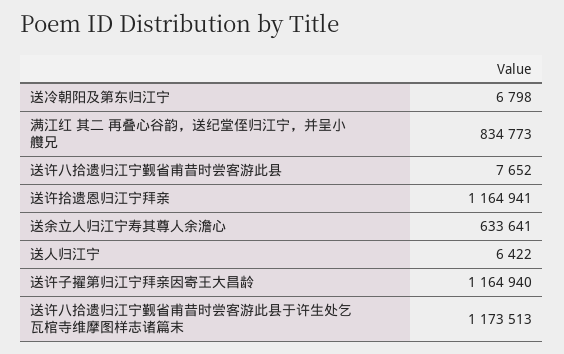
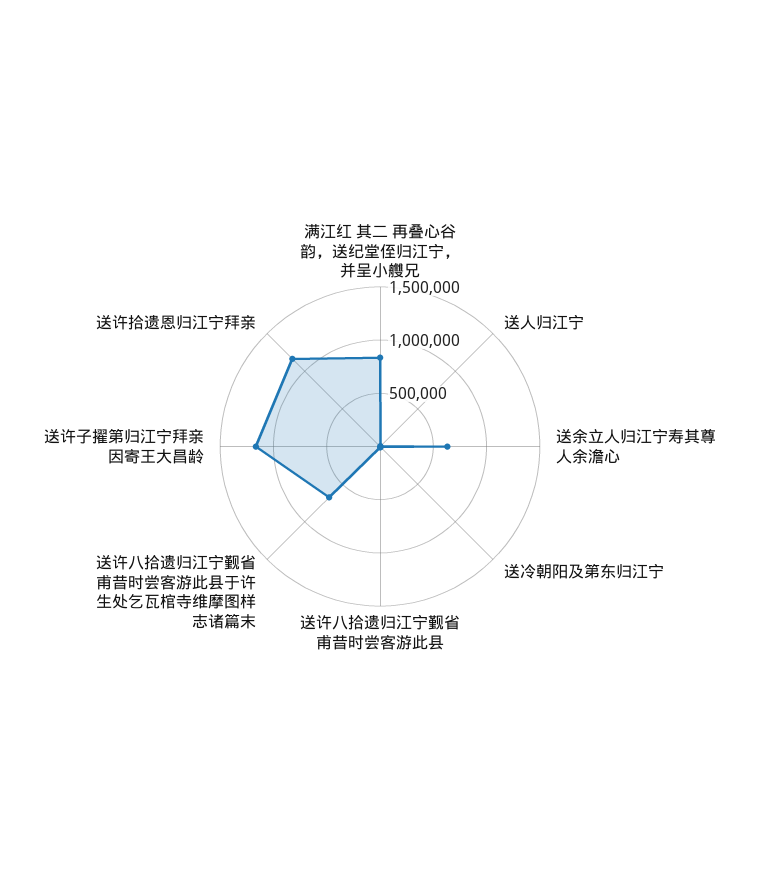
送许八拾遗归江宁觐省甫昔时尝客游此县于许生处乞瓦棺寺维摩图样志诸篇末: 1173513 -> 700000

